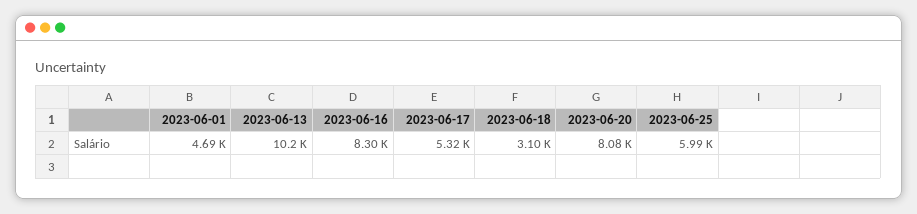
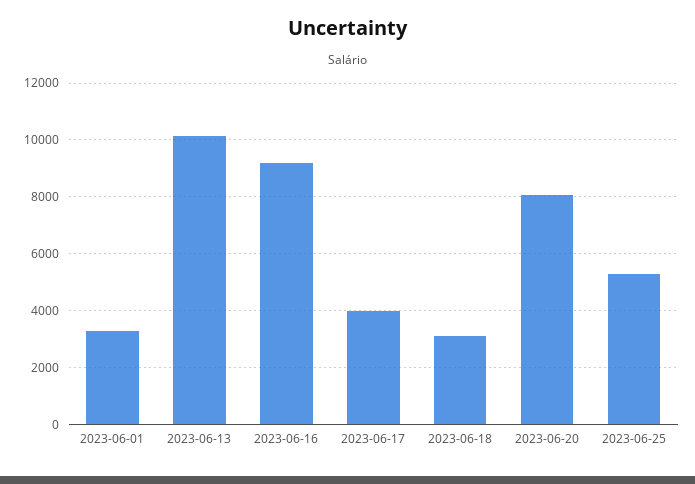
2023-06-01: 4690 -> 3250
2023-06-16: 8300 -> 9250
2023-06-17: 5320 -> 4000
2023-06-25: 5990 -> 5250

